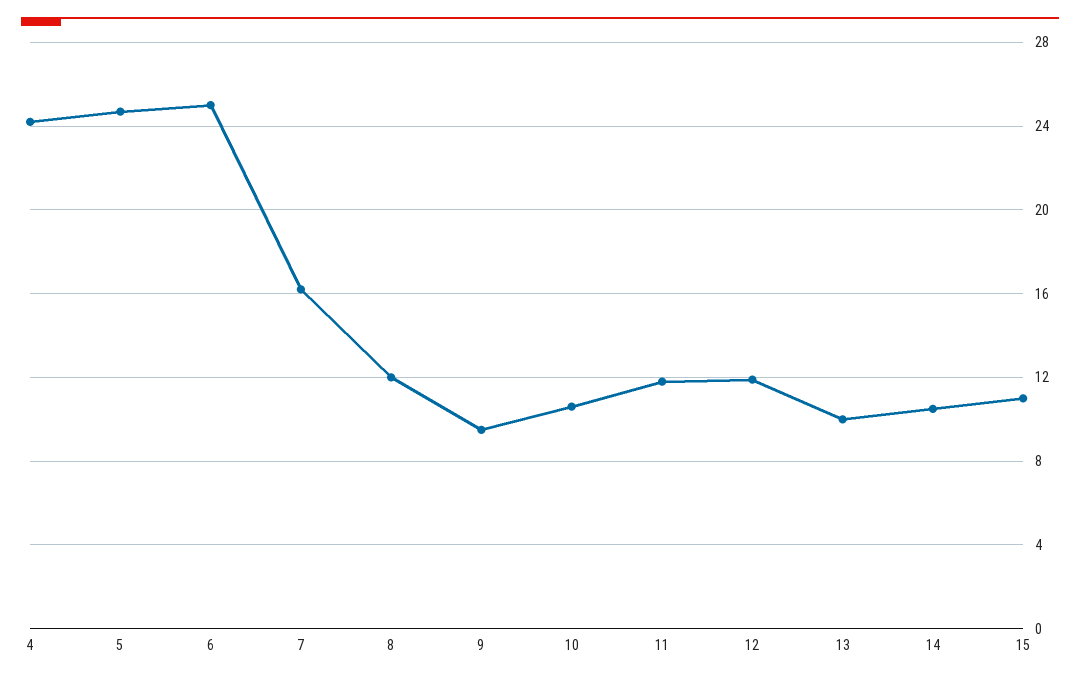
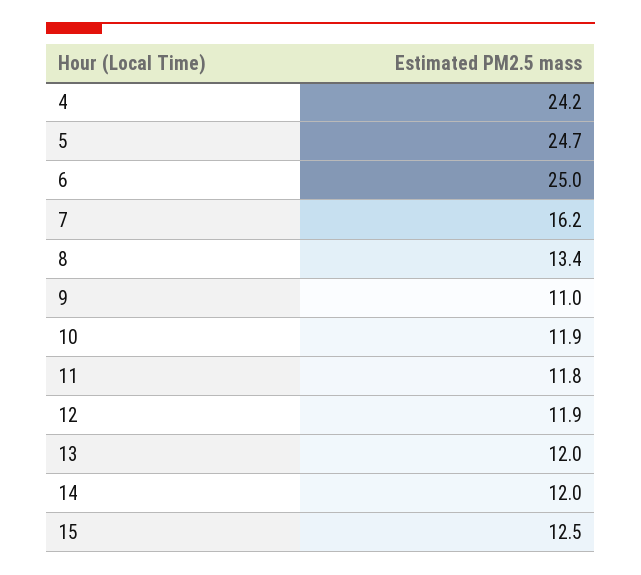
8: 12 -> 13.4
9: 9.5 -> 11
10: 10.5 -> 11.9
13: 10 -> 12
14: 10.5 -> 12
15: 11 -> 12.5

